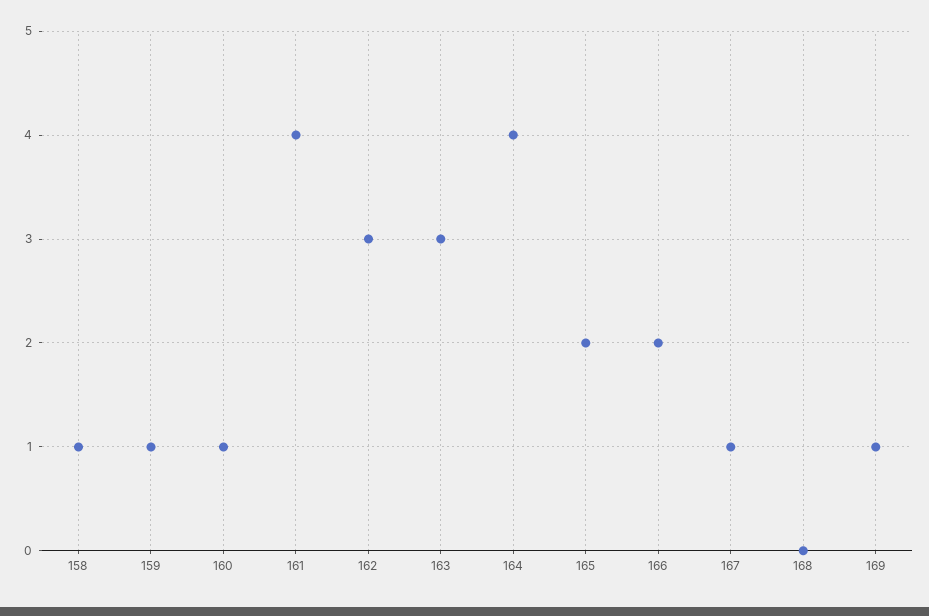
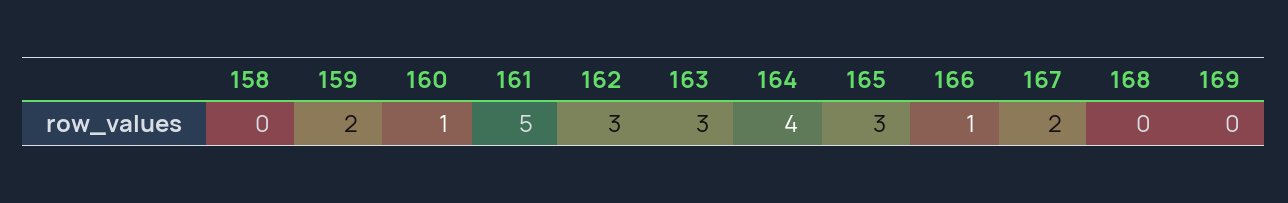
158: 1 -> 0
159: 1 -> 2
161: 4 -> 5
165: 2 -> 3
166: 2 -> 1
167: 1 -> 2
169: 1 -> 0

